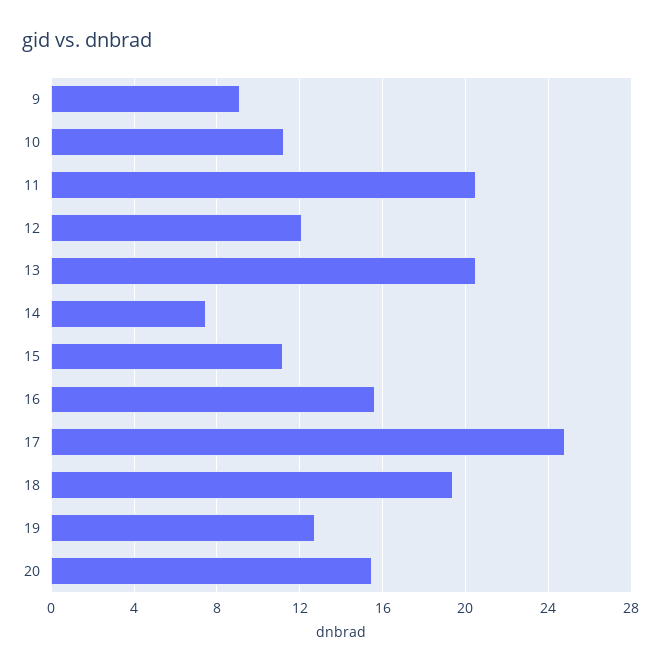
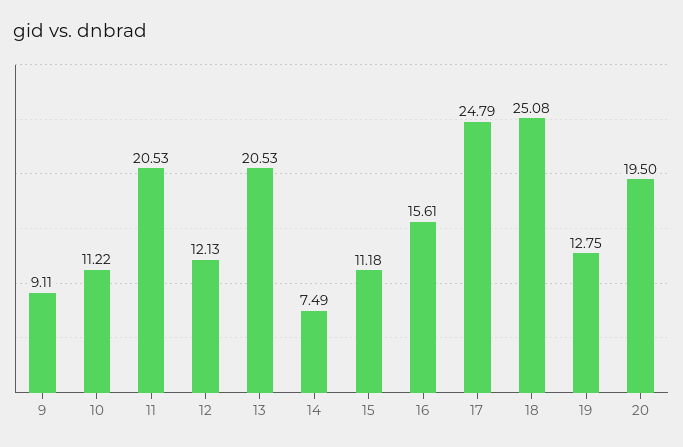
18: 19.5 -> 25.08
20: 15.5 -> 19.5

